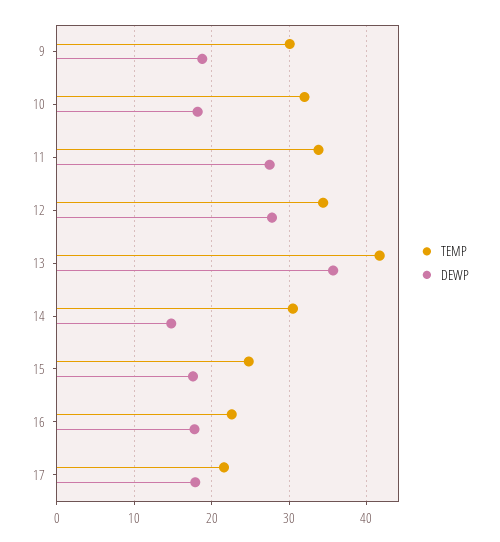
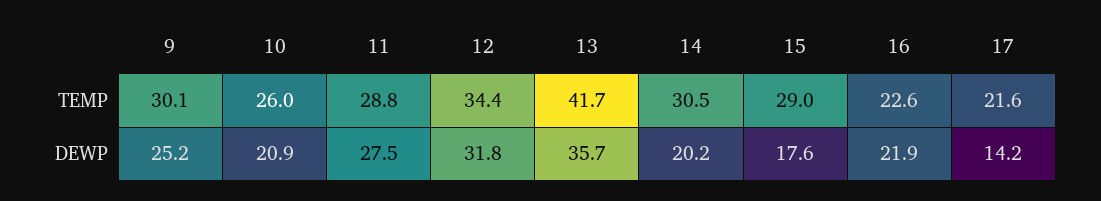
DEWP, 9: 19 -> 25.2
TEMP, 10: 32 -> 26
DEWP, 10: 18 -> 20.9
TEMP, 11: 34 -> 28.8
DEWP, 12: 28 -> 31.8
DEWP, 14: 15 -> 20.2
TEMP, 15: 25 -> 29
DEWP, 16: 18 -> 21.9
DEWP, 17: 18 -> 14.2

